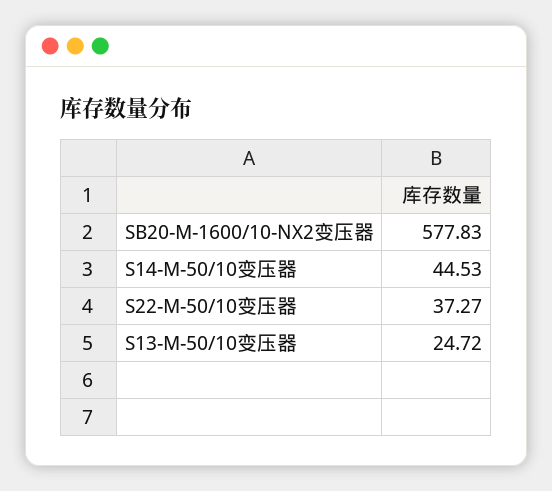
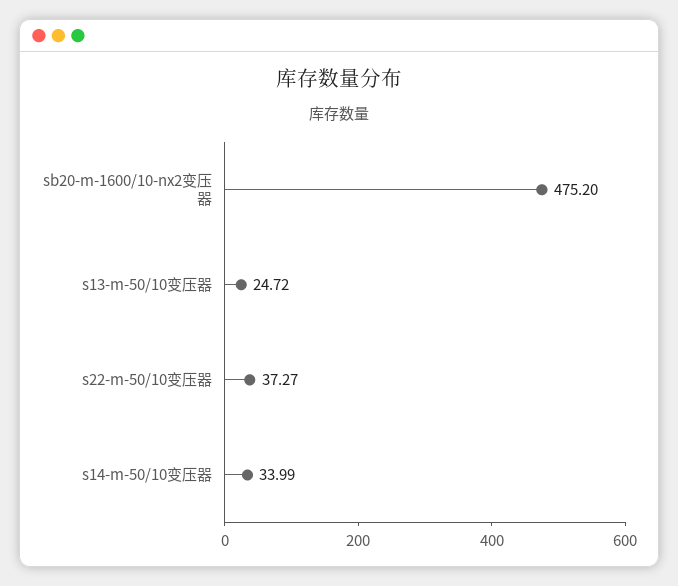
SB20-M-1600/10-NX2变压器: 577.83 -> 475.2
S14-M-50/10变压器: 44.53 -> 33.99

